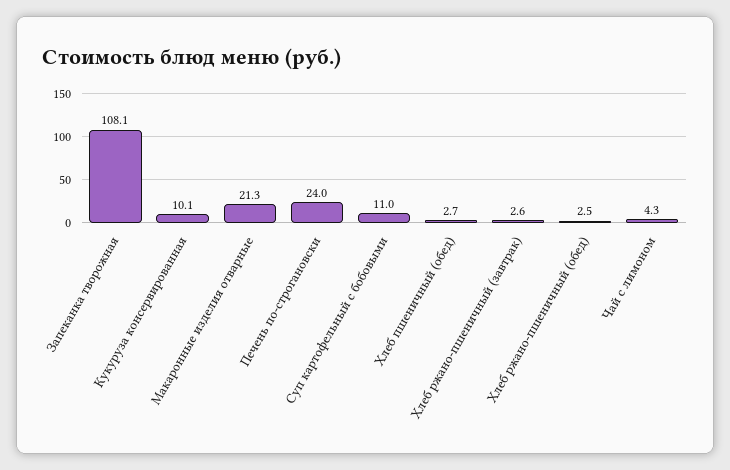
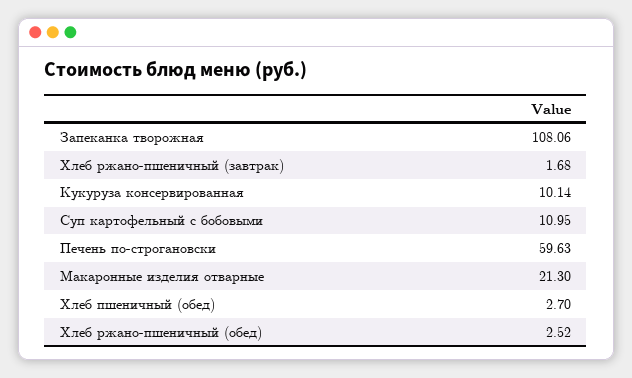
Печень по-строгановски: 24 -> 59.63
Хлеб ржано-пшеничный (завтрак): 2.6 -> 1.68
Чай с лимоном: 4.3 -> none

